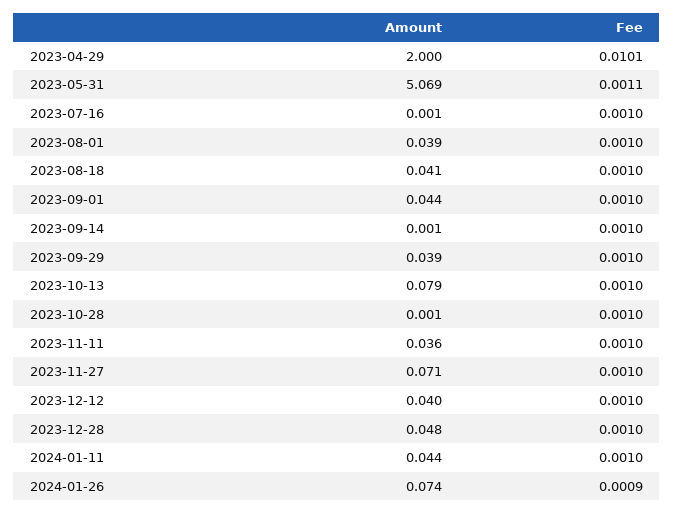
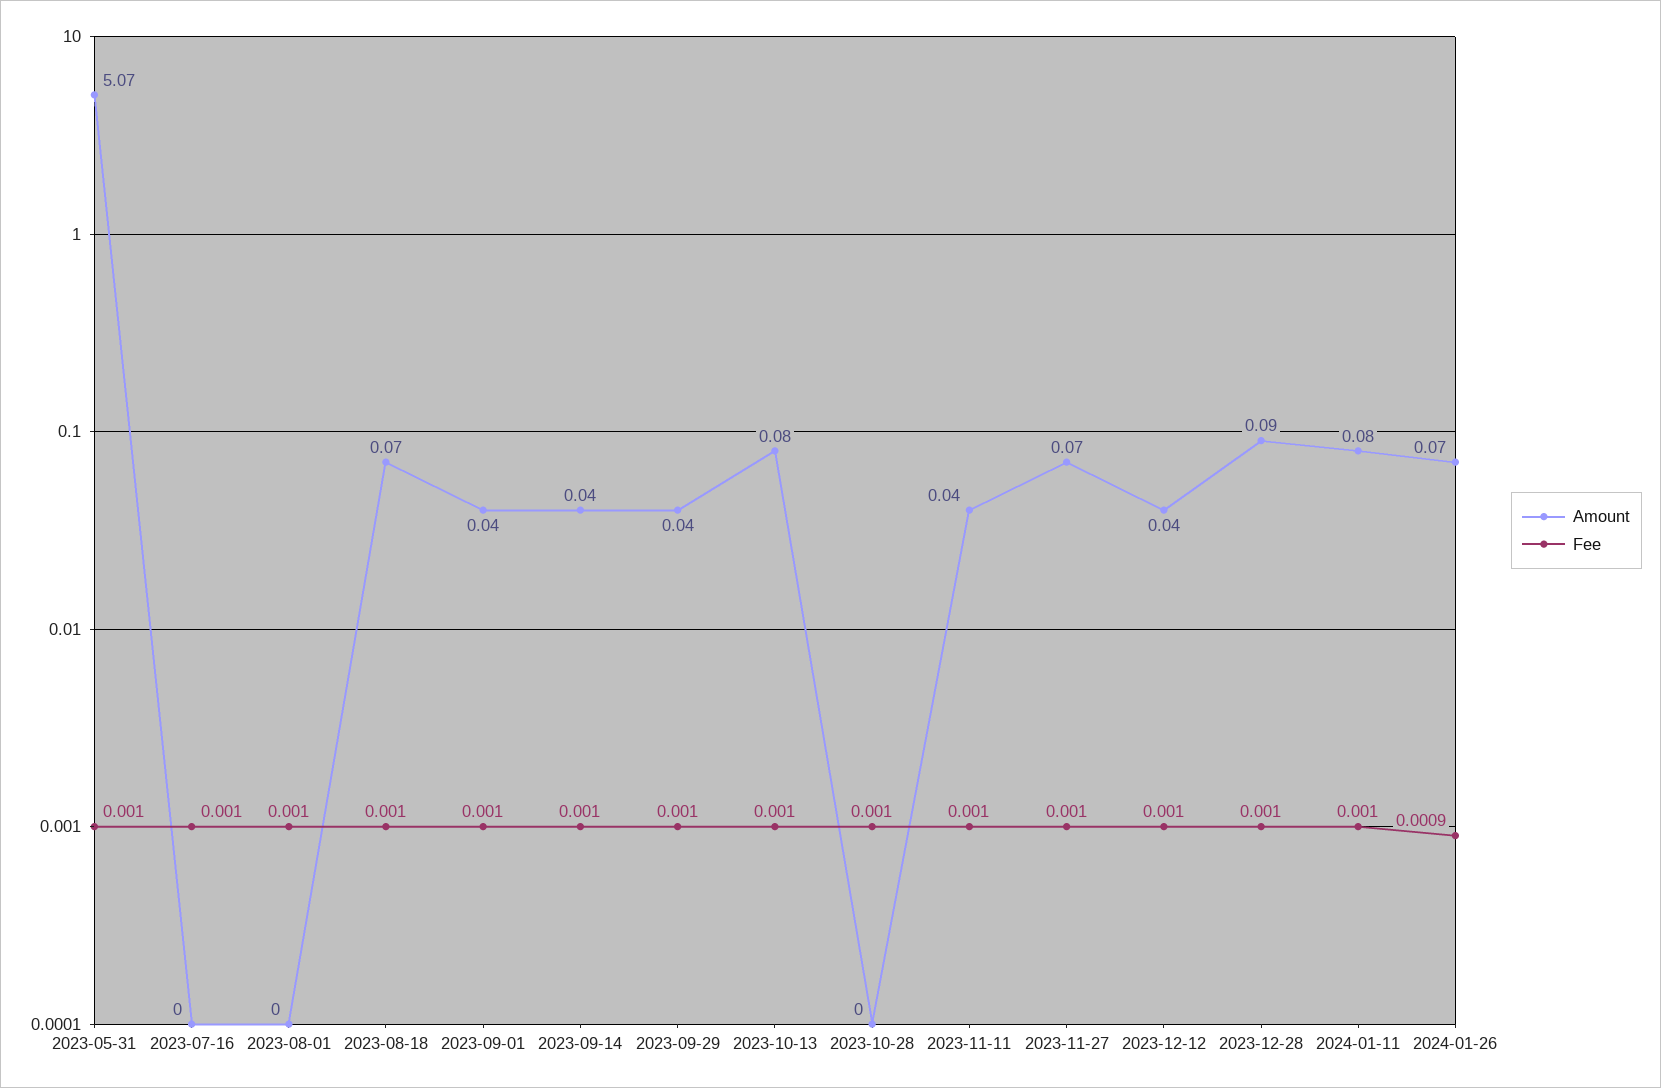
Amount, 2023-04-29: 2 -> none
Fee, 2023-04-29: 0.0101 -> none
Fee, 2023-05-31: 0.0011 -> 0.001
Amount, 2023-08-01: 0.039 -> 0
Amount, 2023-08-18: 0.041 -> 0.07
Amount, 2023-09-14: 0.001 -> 0.04
Amount, 2023-12-28: 0.048 -> 0.09
Amount, 2024-01-11: 0.044 -> 0.08

